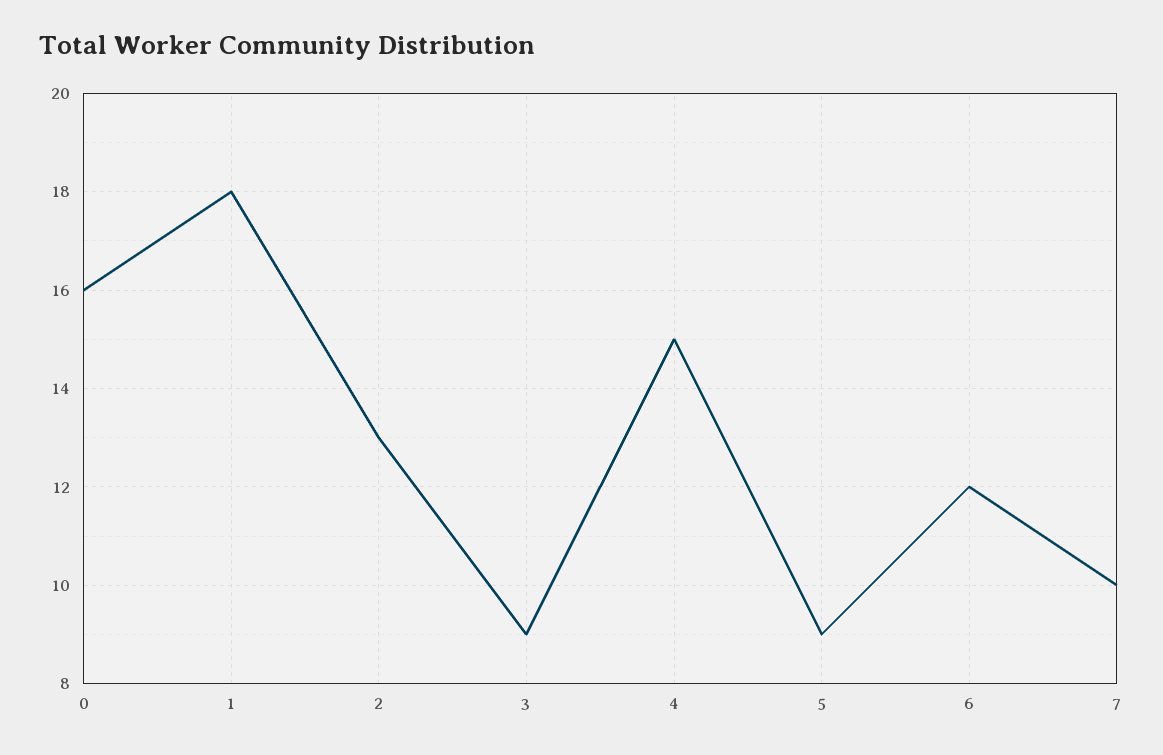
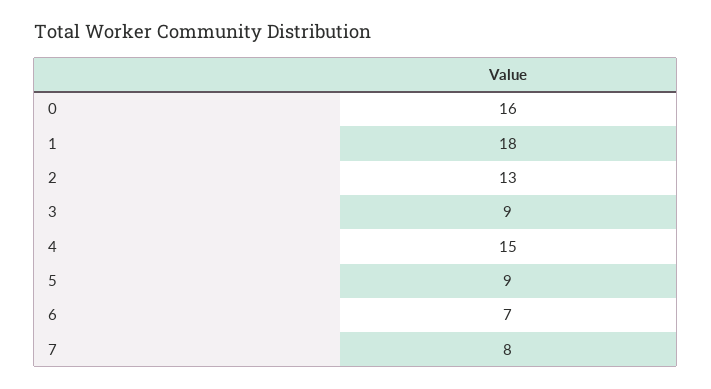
6: 12 -> 7
7: 10 -> 8

